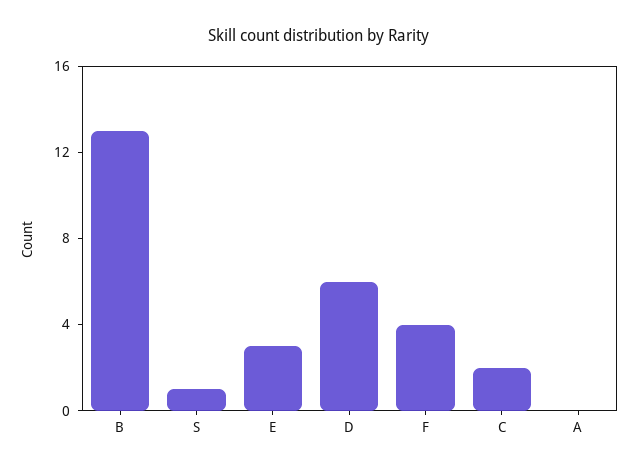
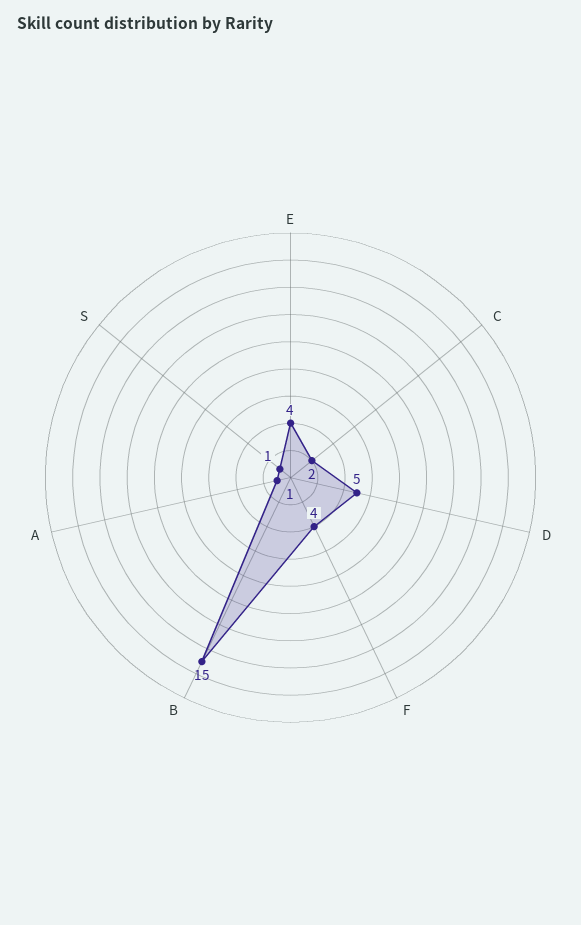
B: 13 -> 15
E: 3 -> 4
D: 6 -> 5
A: 0 -> 1

